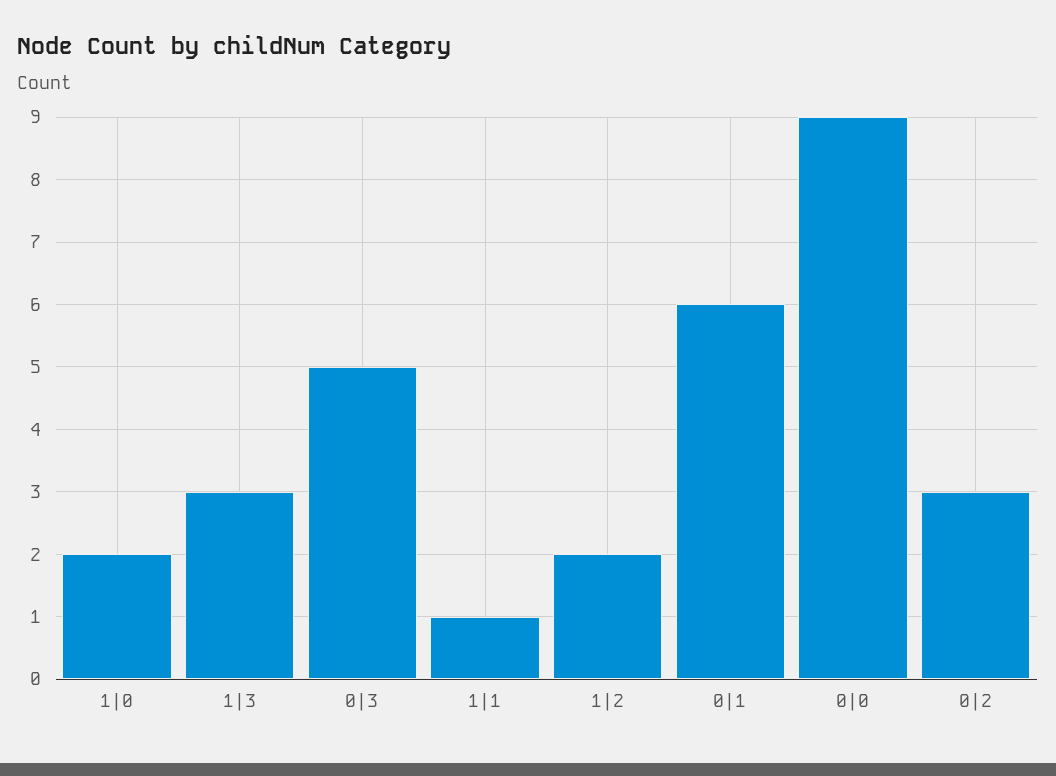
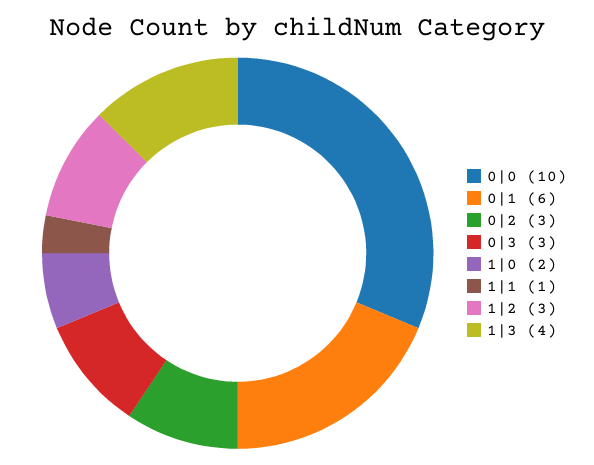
1|3: 3 -> 4
0|3: 5 -> 3
1|2: 2 -> 3
0|0: 9 -> 10

